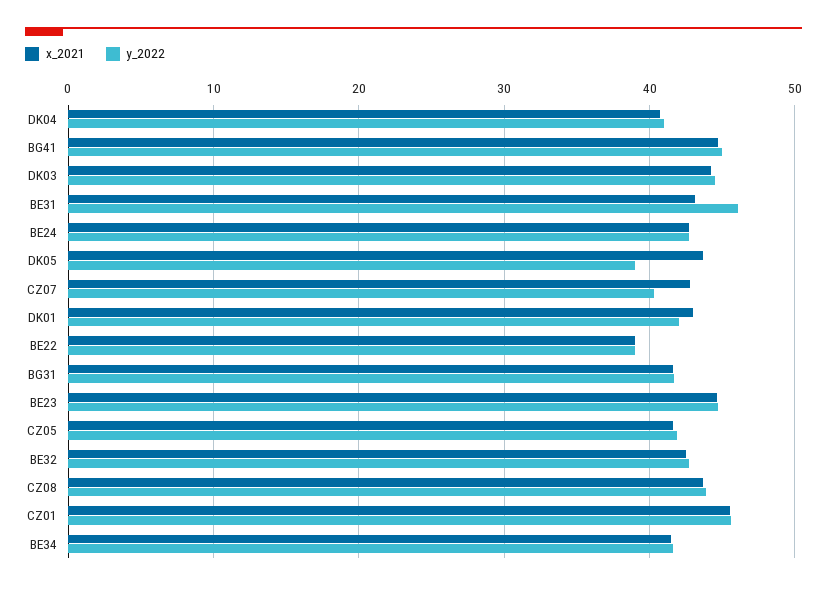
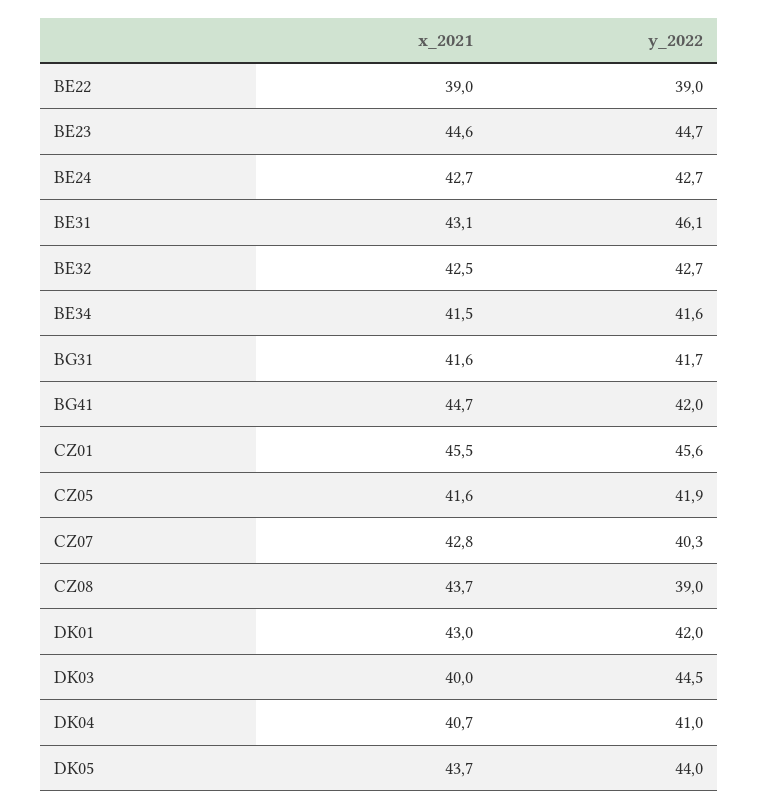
y_2022, BG41: 45 -> 42
x_2021, DK03: 44 -> 40
y_2022, DK05: 39 -> 44
y_2022, CZ08: 44 -> 39

